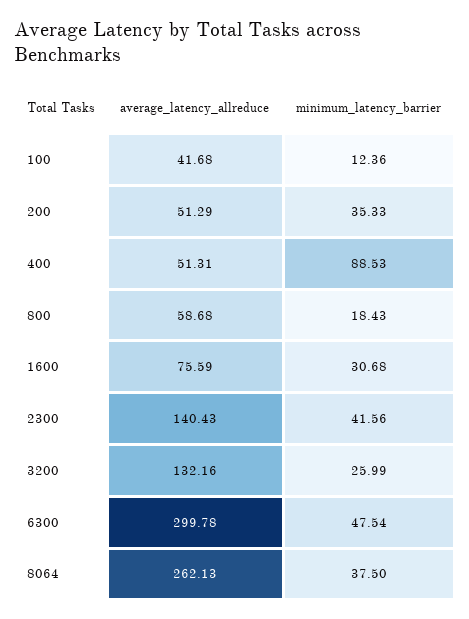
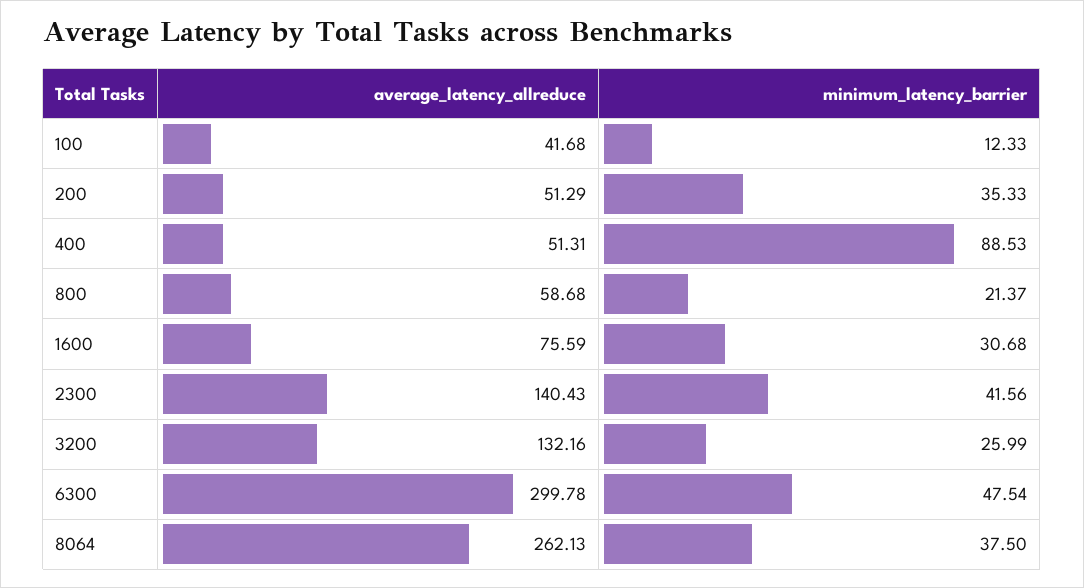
minimum_latency_barrier, 100: 12.36 -> 12.33
minimum_latency_barrier, 800: 18.43 -> 21.37

